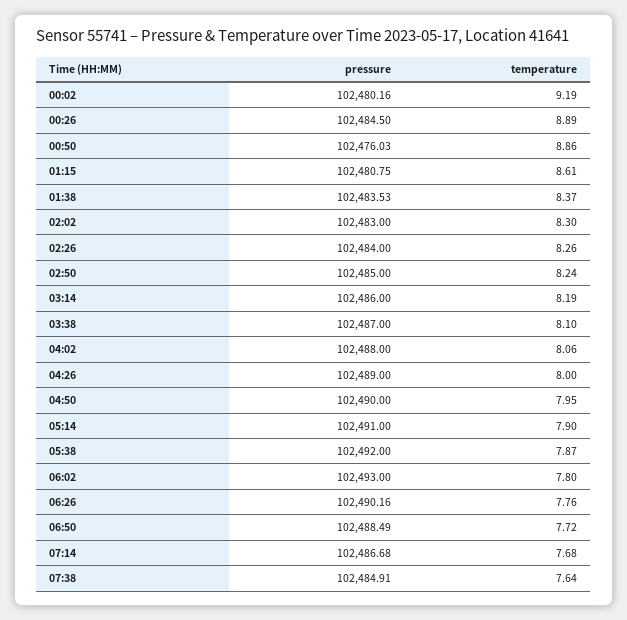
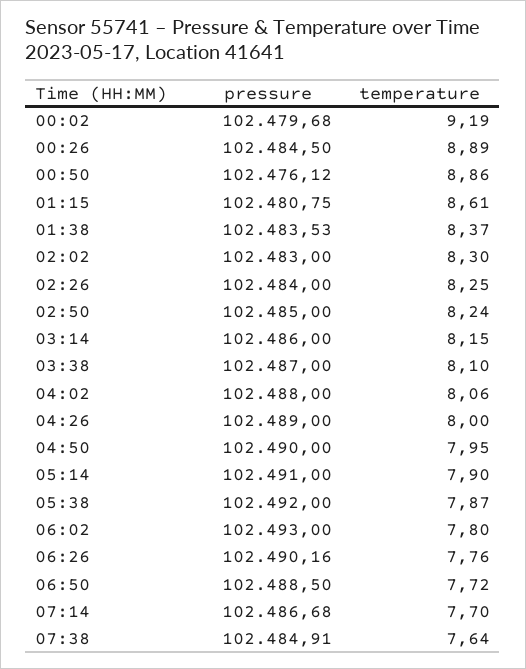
pressure, 00:02: 102480.16 -> 102479.68
pressure, 00:50: 102476.03 -> 102476.12
temperature, 02:26: 8.26 -> 8.25
temperature, 03:14: 8.19 -> 8.15
pressure, 06:50: 102488.49 -> 102488.5
temperature, 07:14: 7.68 -> 7.7

